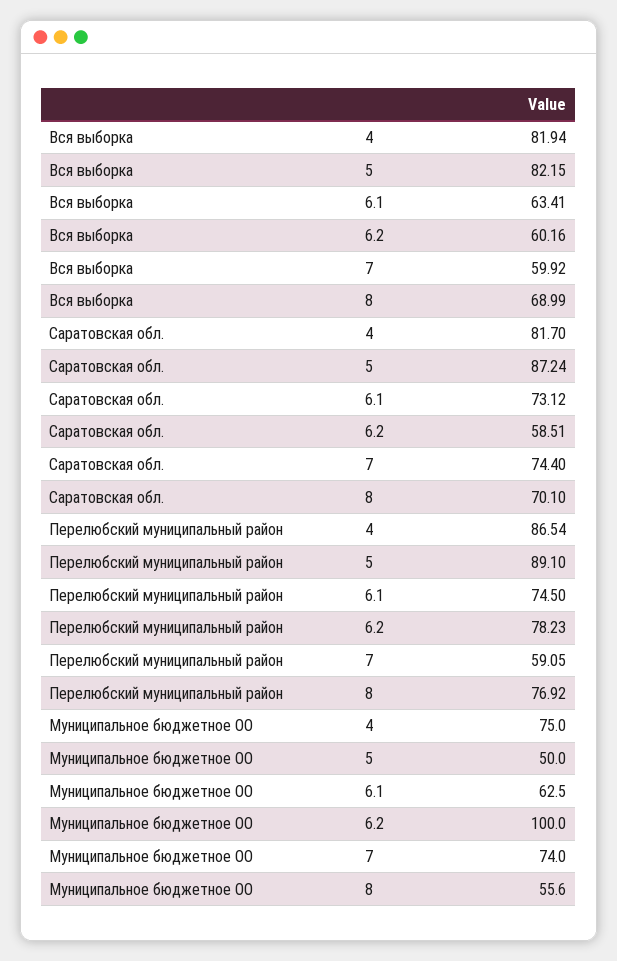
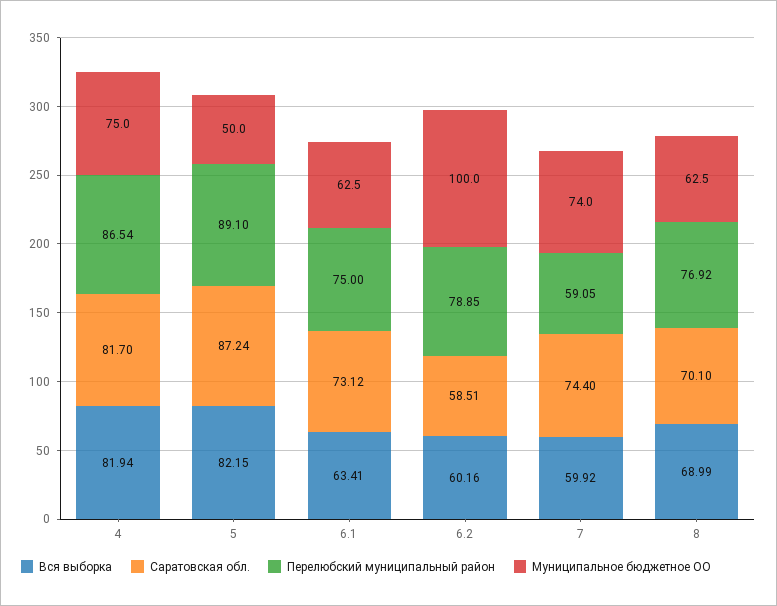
Перелюбский муниципальный район, 6.1: 74.5 -> 75
Перелюбский муниципальный район, 6.2: 78.23 -> 78.85
Муниципальное бюджетное ОО, 8: 55.6 -> 62.5

